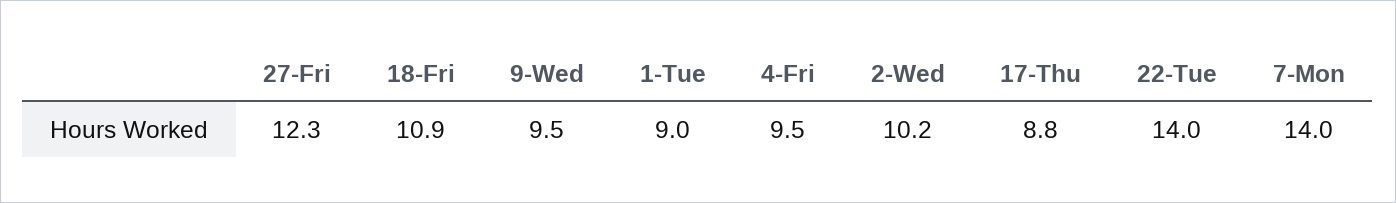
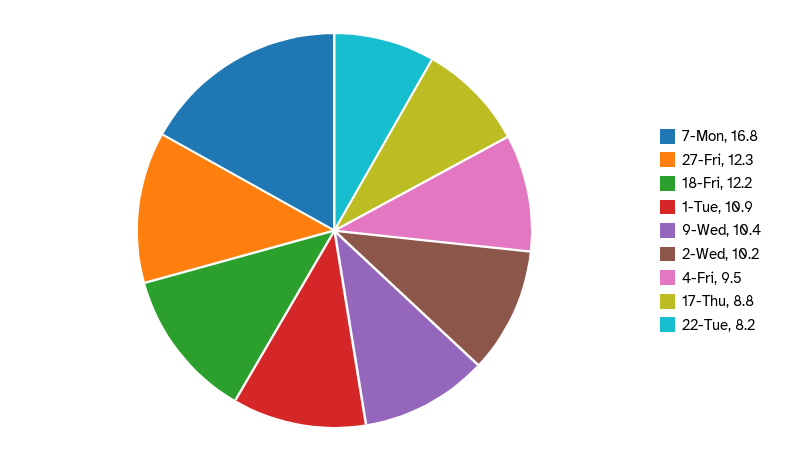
18-Fri: 10.9 -> 12.2
9-Wed: 9.5 -> 10.4
1-Tue: 9 -> 10.9
22-Tue: 14 -> 8.2
7-Mon: 14 -> 16.8

